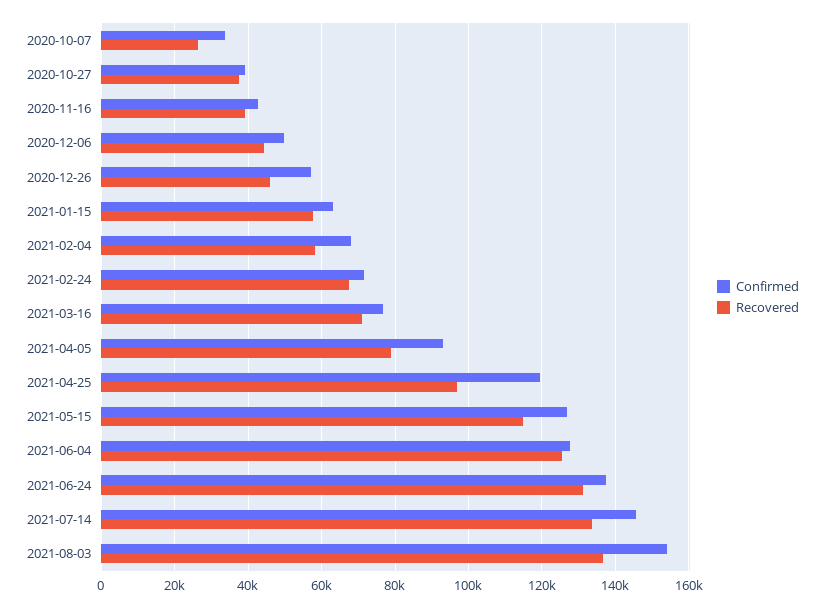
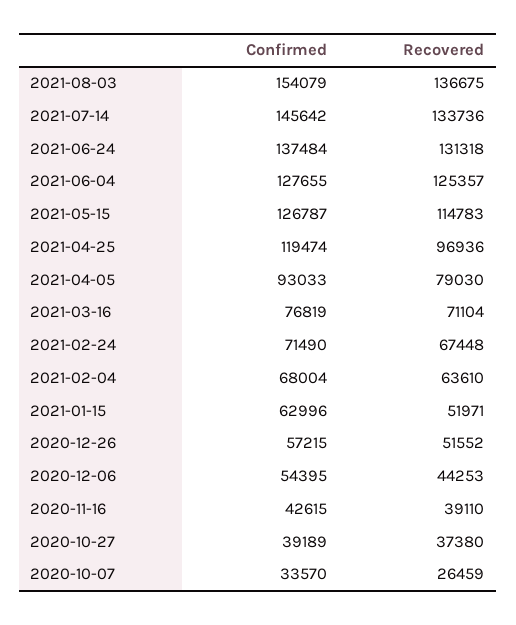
Confirmed, 2020-12-06: 50000 -> 54395
Recovered, 2020-12-26: 46000 -> 51552
Recovered, 2021-01-15: 58000 -> 51971
Recovered, 2021-02-04: 58000 -> 63610

